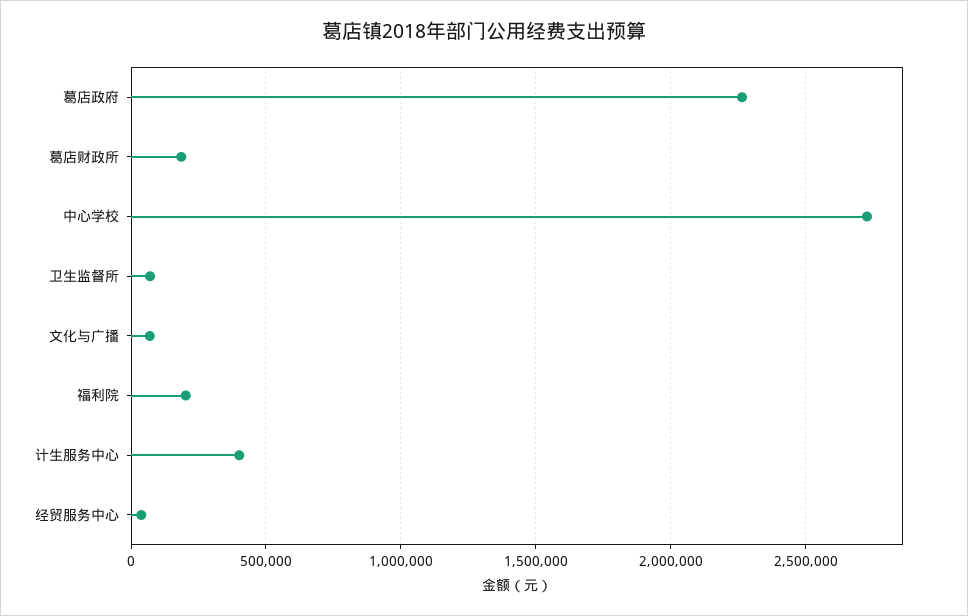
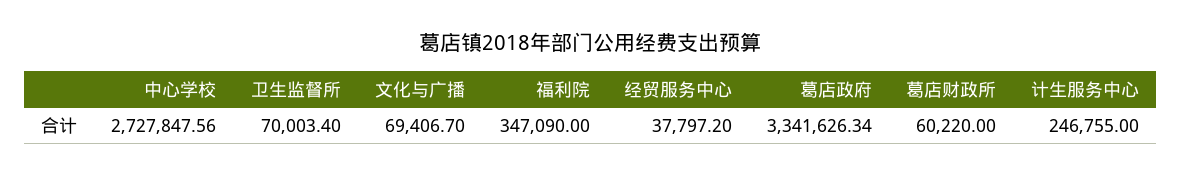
葛店政府: 2250000 -> 3341626.34
葛店财政所: 200000 -> 60220
福利院: 200000 -> 347090
计生服务中心: 400000 -> 246755

